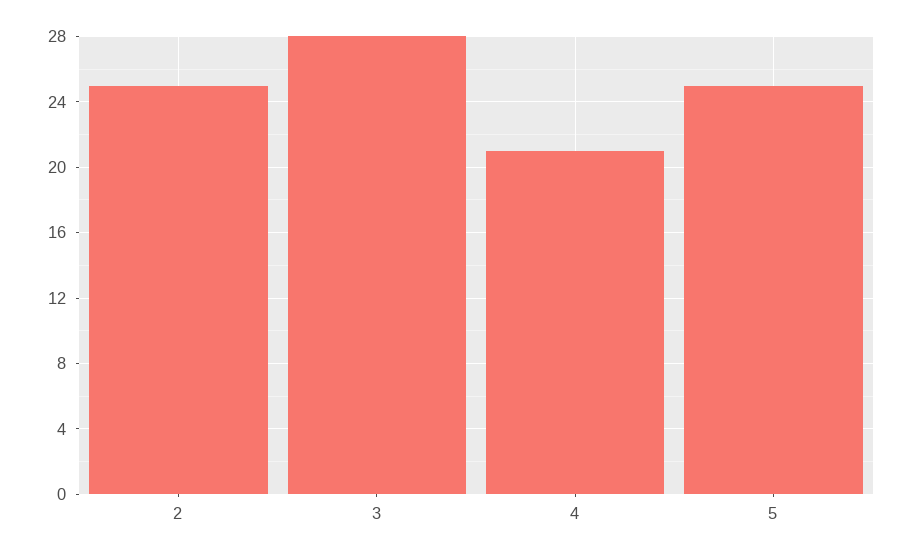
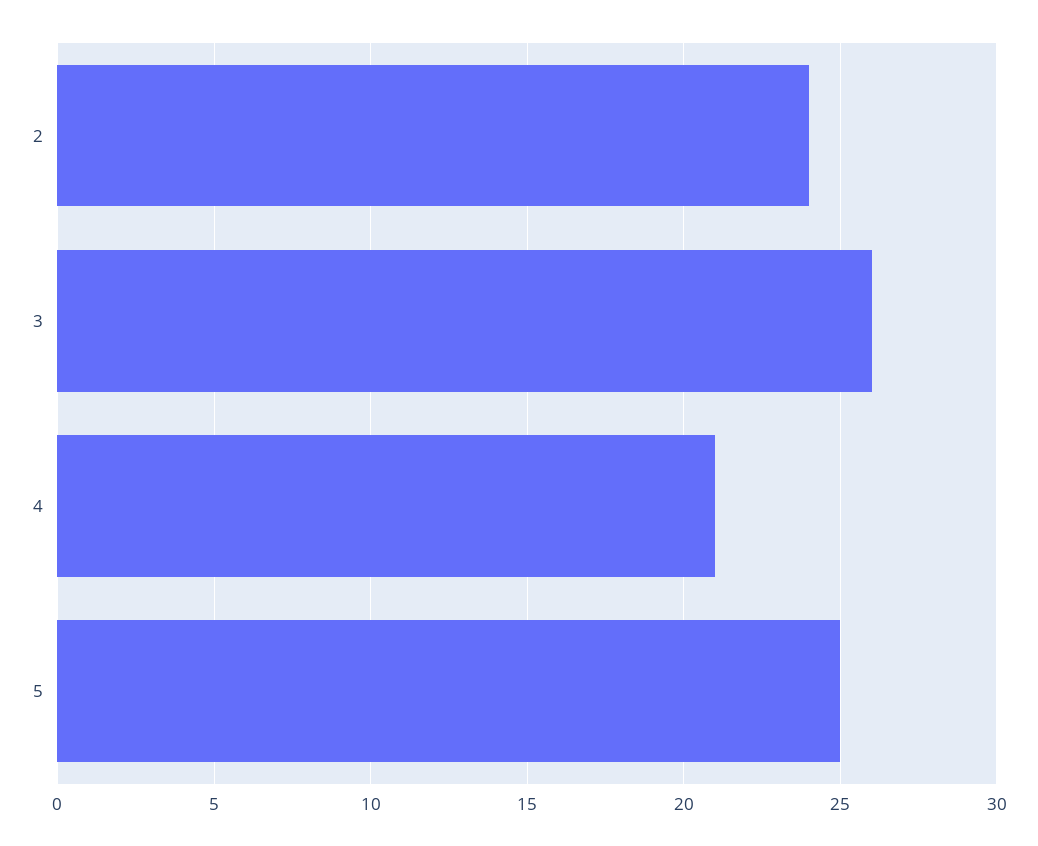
2: 25 -> 24
3: 28 -> 26

